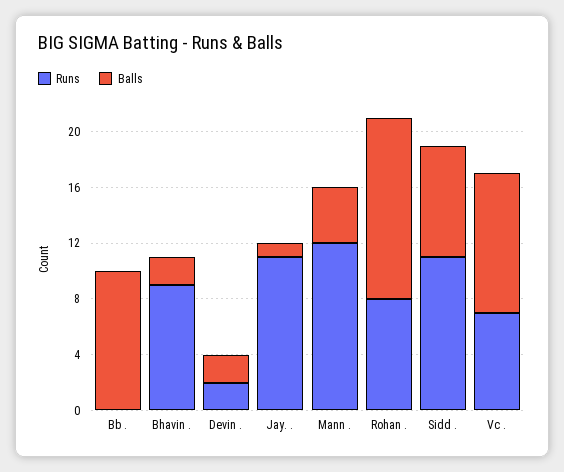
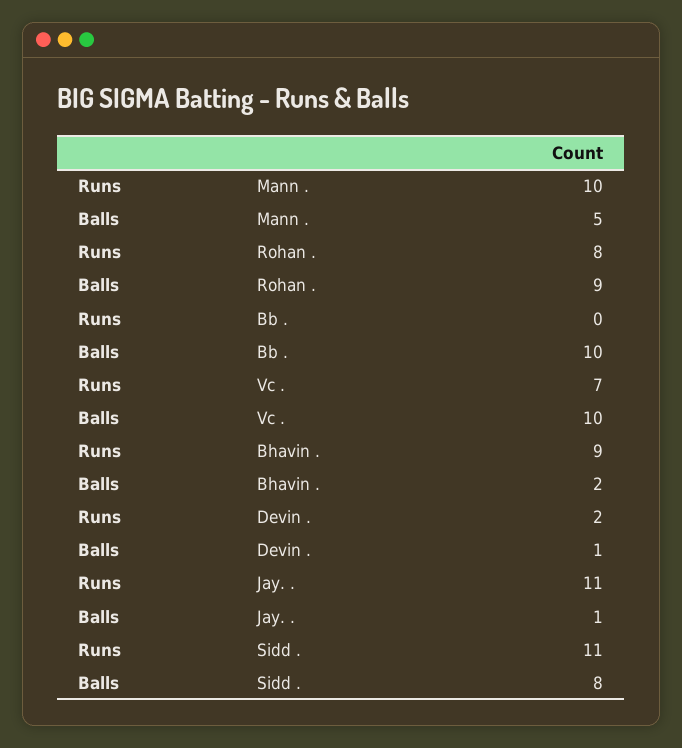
Balls, Devin .: 2 -> 1
Runs, Mann .: 12 -> 10
Balls, Mann .: 4 -> 5
Balls, Rohan .: 13 -> 9

